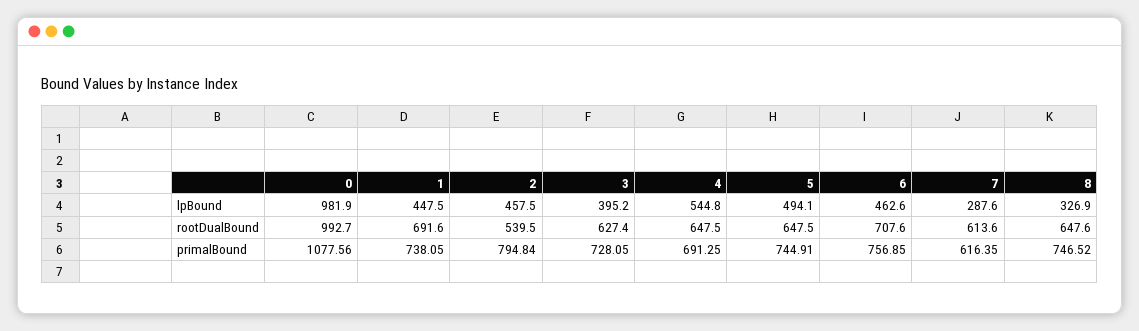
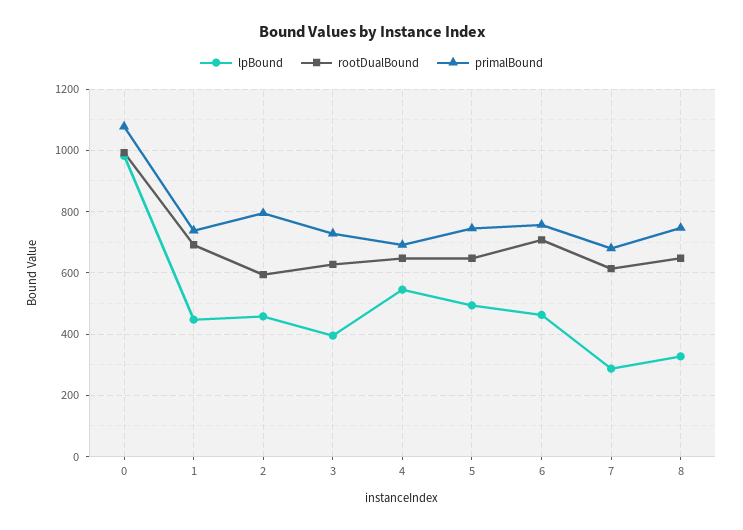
rootDualBound, 2: 539.5 -> 600
primalBound, 7: 616.35 -> 680

